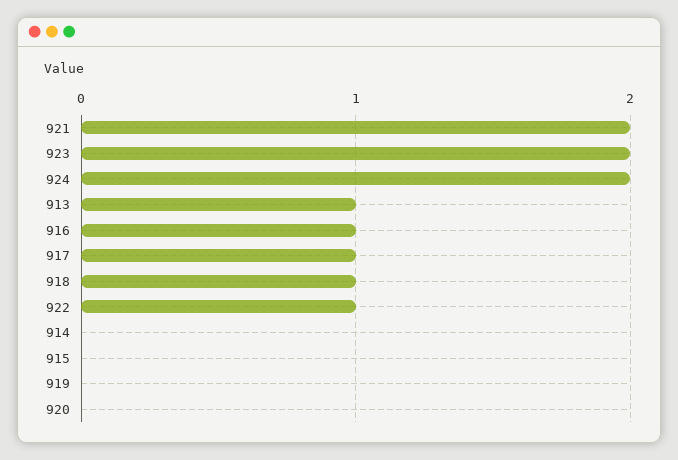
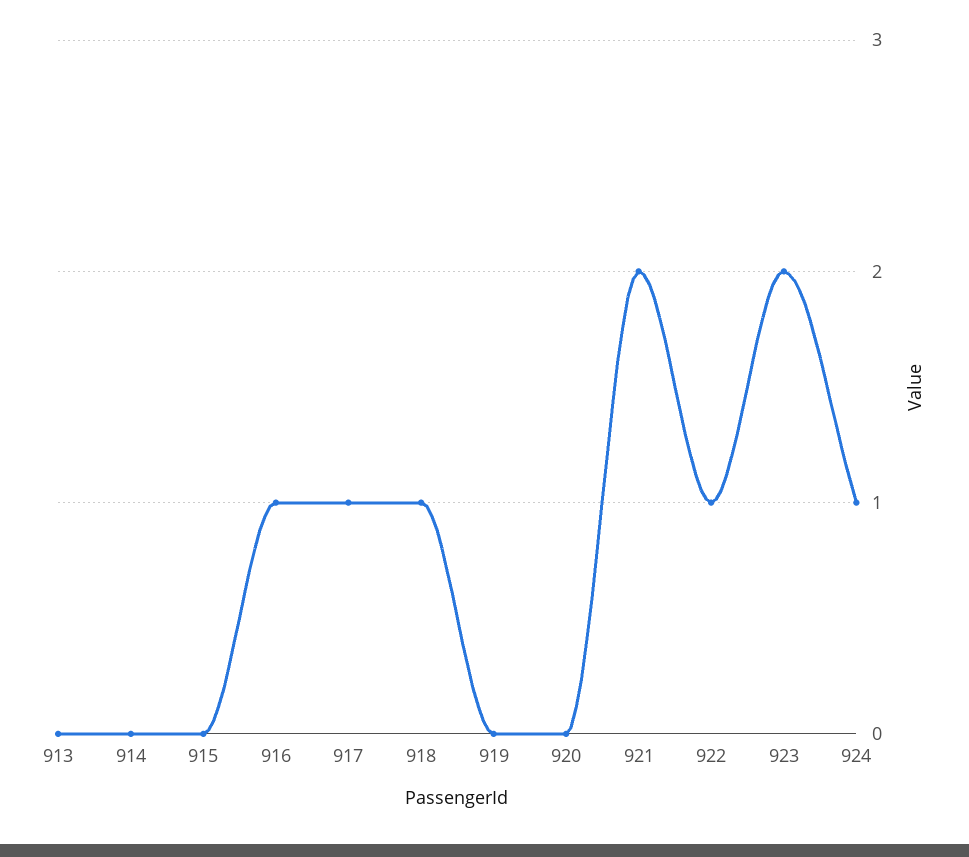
924: 2 -> 1
913: 1 -> 0

